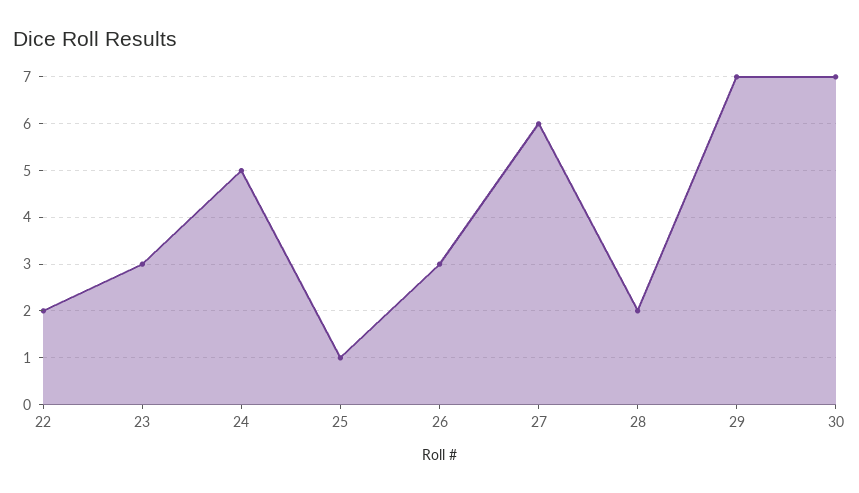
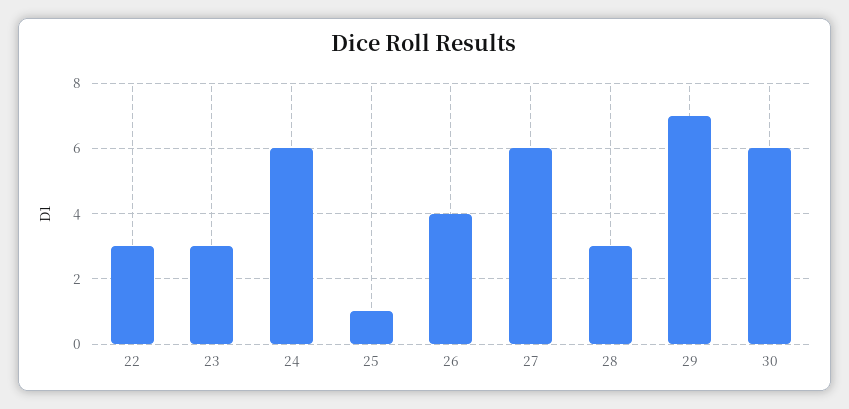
22: 2 -> 3
24: 5 -> 6
26: 3 -> 4
28: 2 -> 3
30: 7 -> 6

